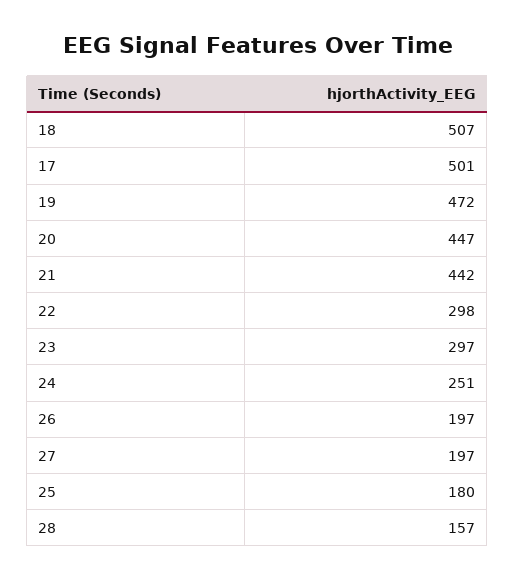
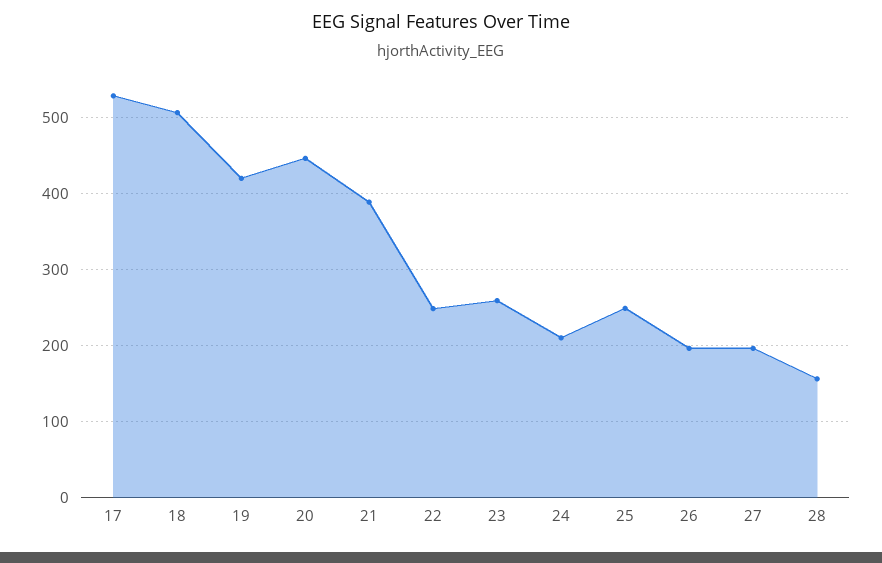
17: 501 -> 530
19: 472 -> 420
21: 442 -> 390
22: 298 -> 250
23: 297 -> 260
24: 251 -> 210
25: 180 -> 250

